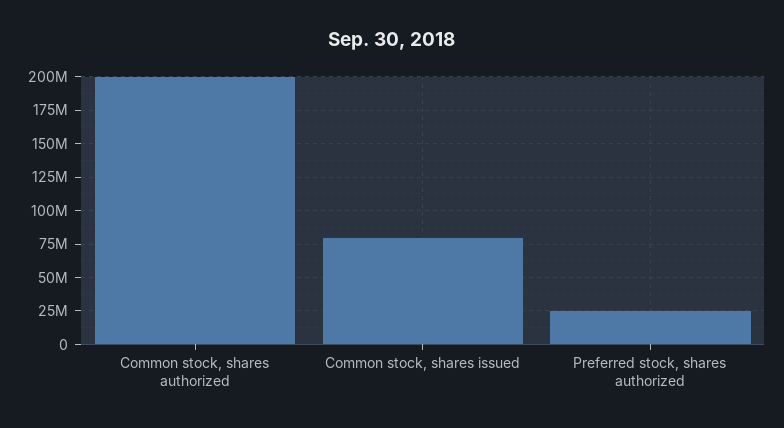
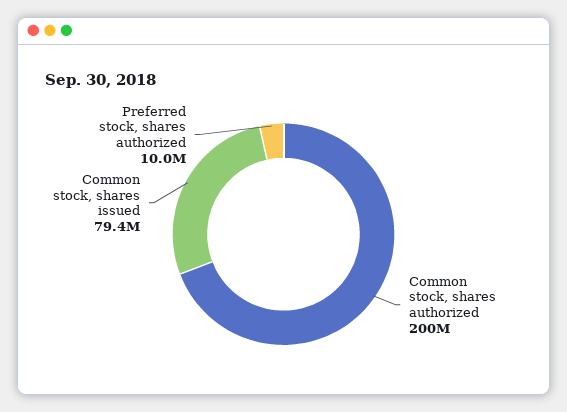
Preferred stock, shares authorized: 25000000 -> 10000000

